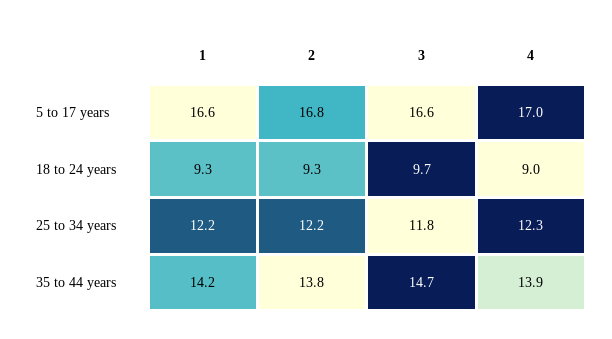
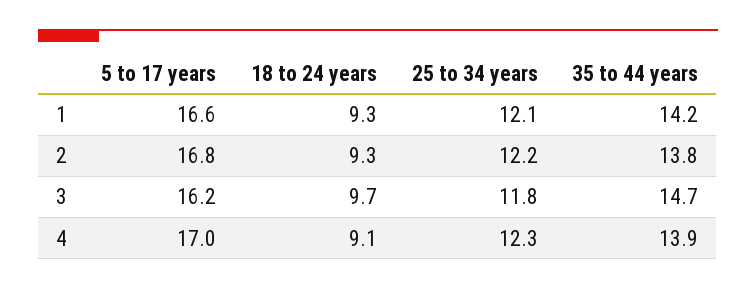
3, 5 to 17 years: 16.6 -> 16.2
4, 18 to 24 years: 9 -> 9.1
1, 25 to 34 years: 12.2 -> 12.1

